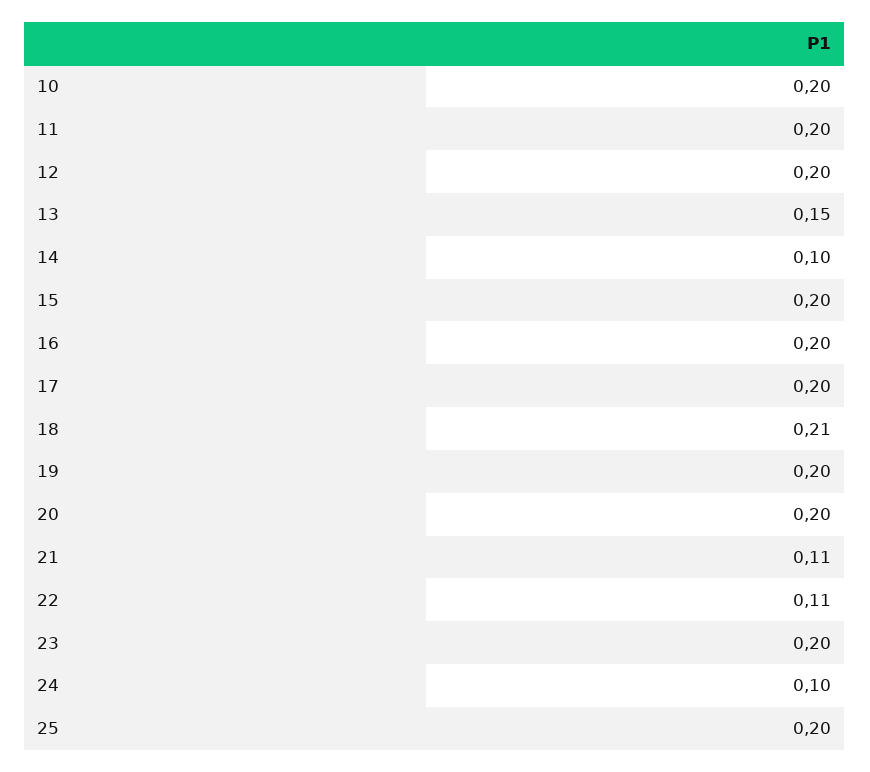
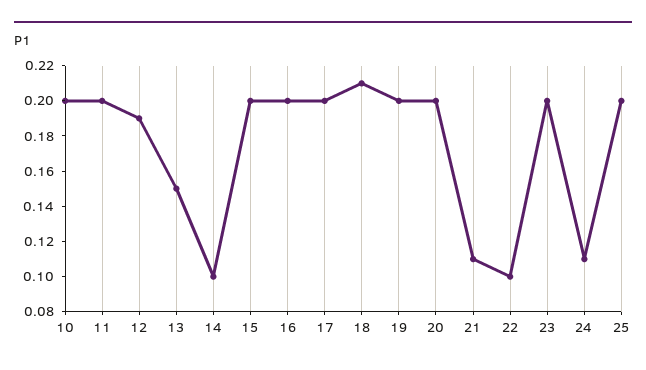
12: 0.2 -> 0.19
22: 0.11 -> 0.1
24: 0.1 -> 0.11

